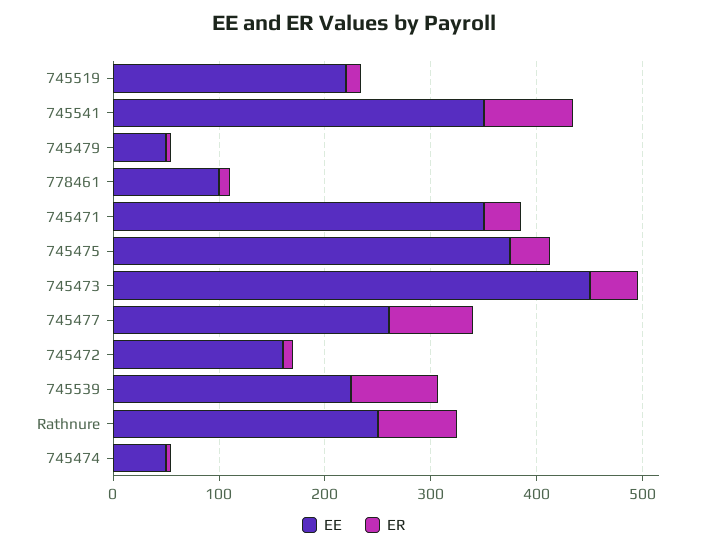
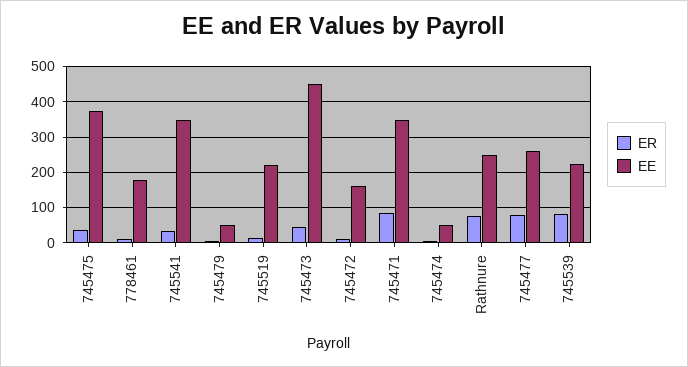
ER, 745541: 80 -> 40
EE, 778461: 100 -> 180
ER, 745471: 40 -> 80

